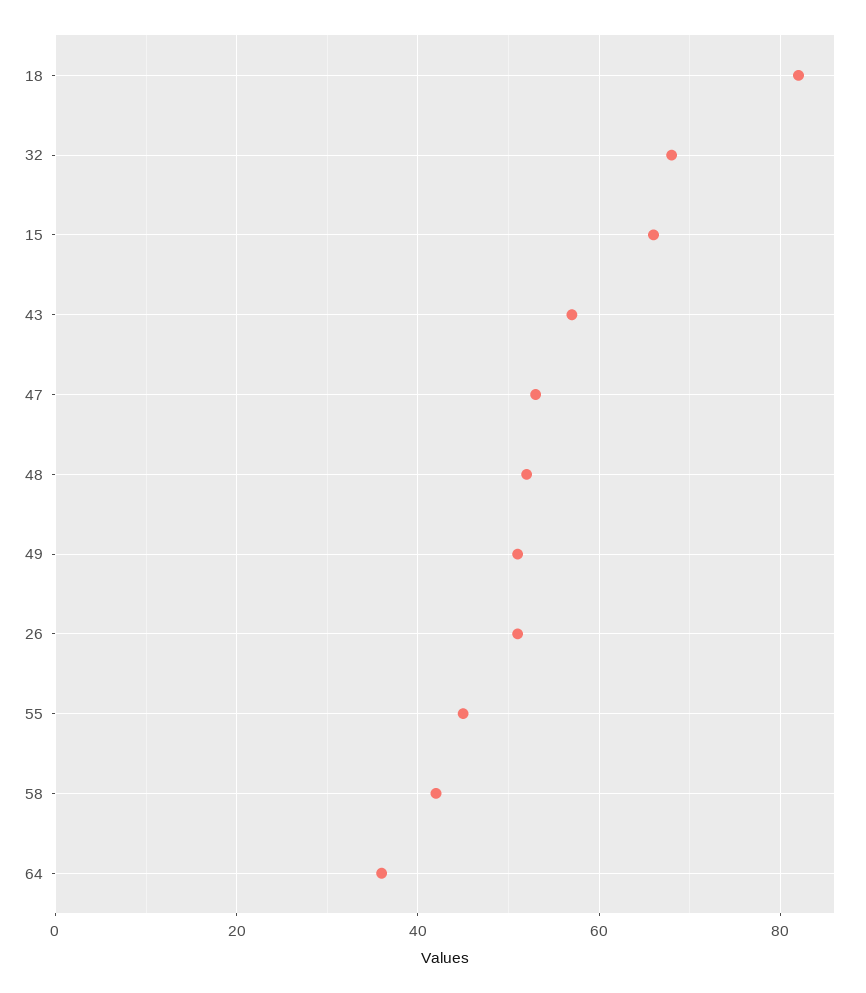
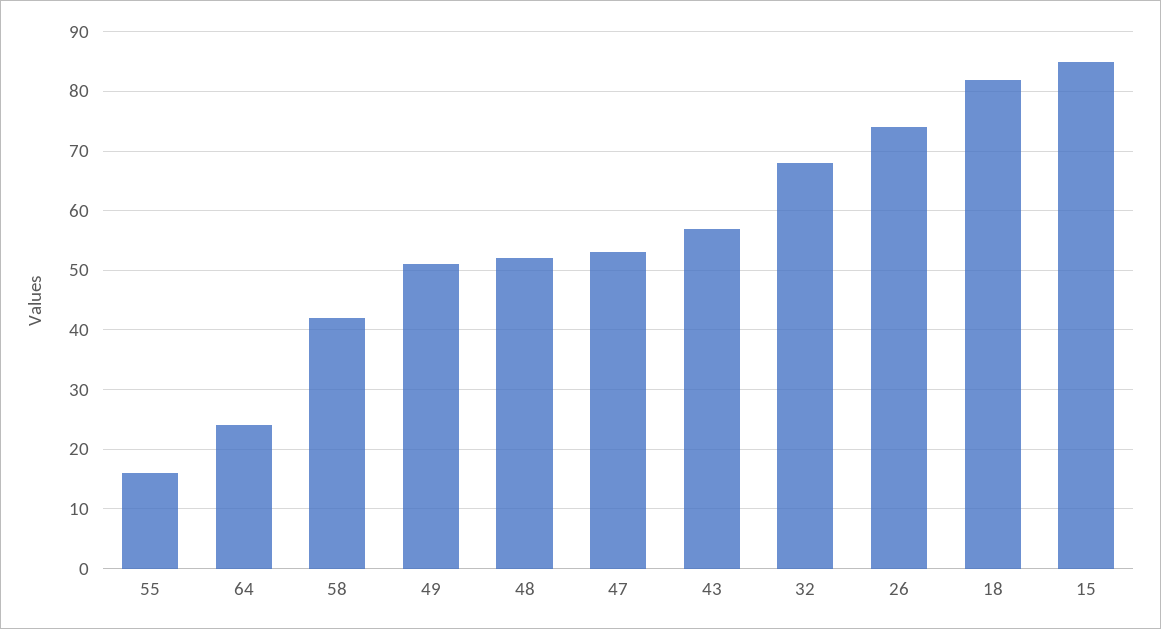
15: 65 -> 85
26: 50 -> 75
55: 45 -> 15
64: 35 -> 25

